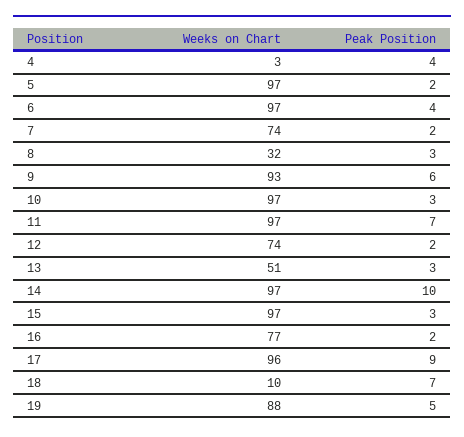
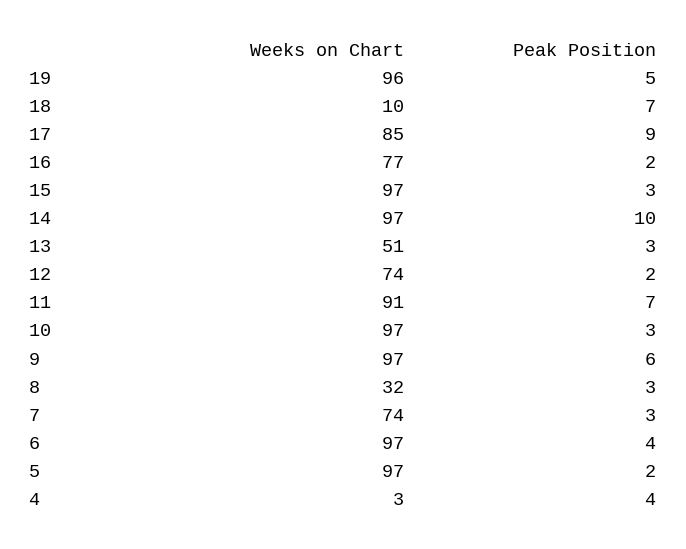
Peak Position, 7: 2 -> 3
Weeks on Chart, 9: 93 -> 97
Weeks on Chart, 11: 97 -> 91
Weeks on Chart, 17: 96 -> 85
Weeks on Chart, 19: 88 -> 96

